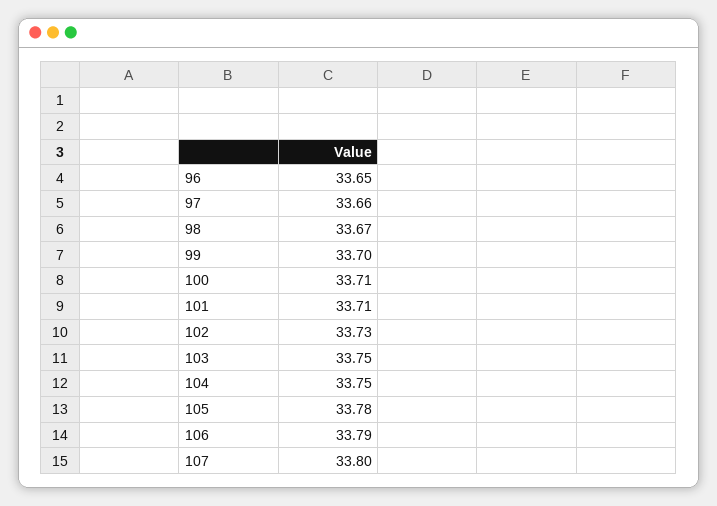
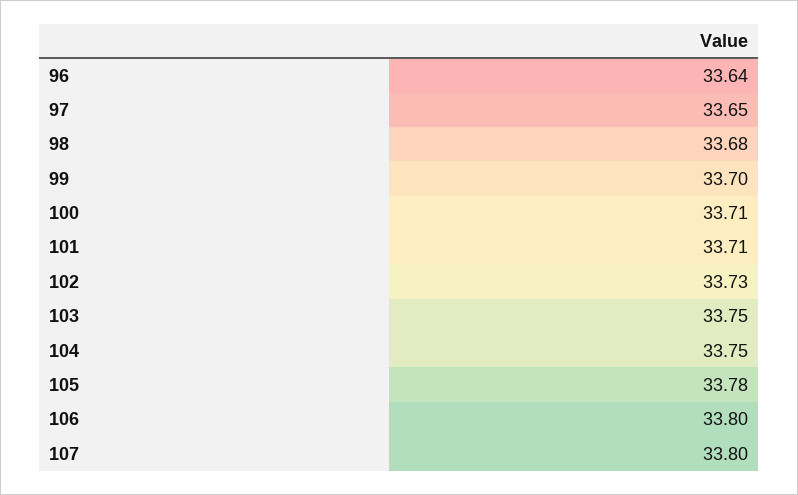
96: 33.65 -> 33.64
97: 33.66 -> 33.65
98: 33.67 -> 33.68
106: 33.79 -> 33.8

